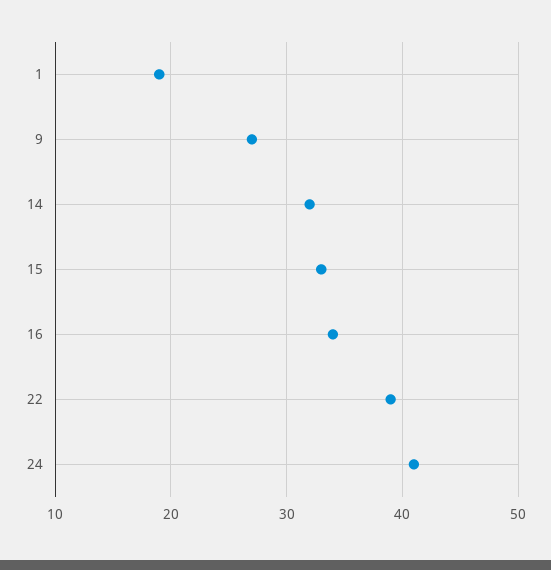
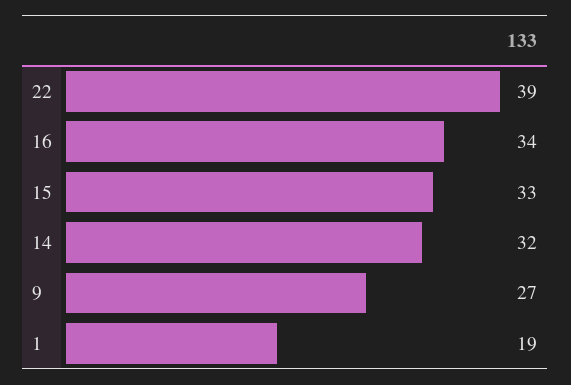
24: 41 -> none

